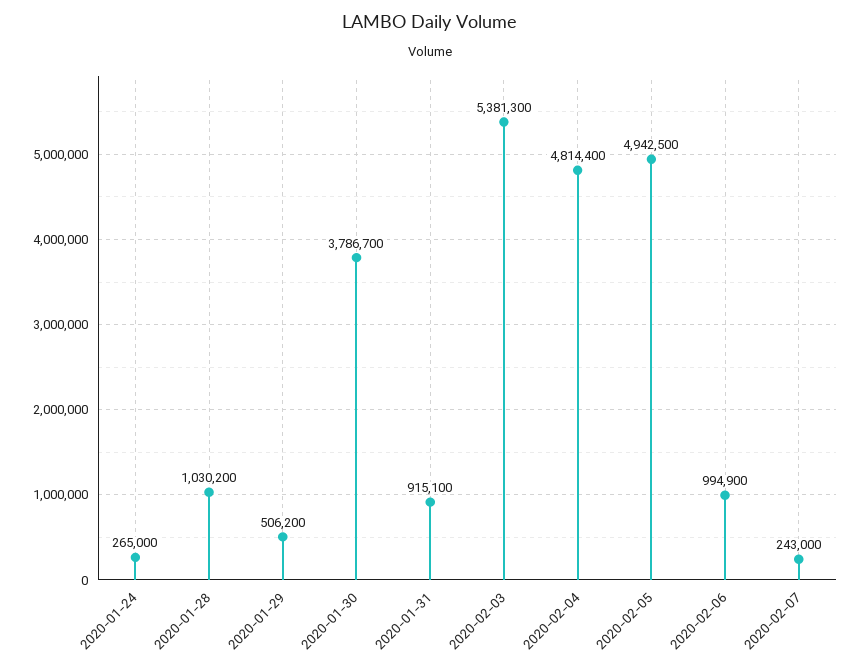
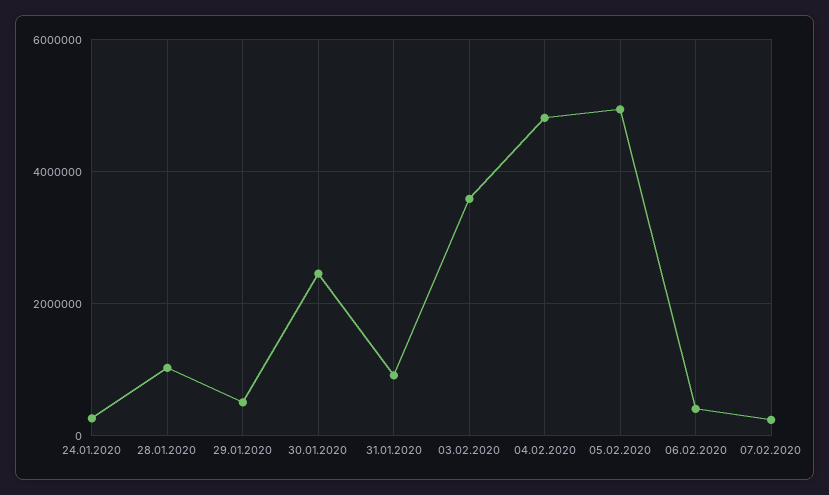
2020-01-30: 3786700 -> 2400000
2020-02-03: 5381300 -> 3600000
2020-02-06: 994900 -> 400000

